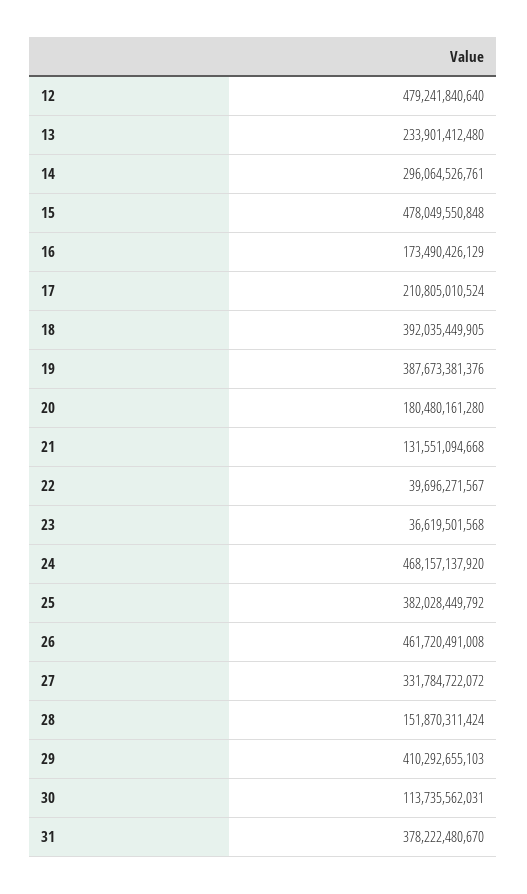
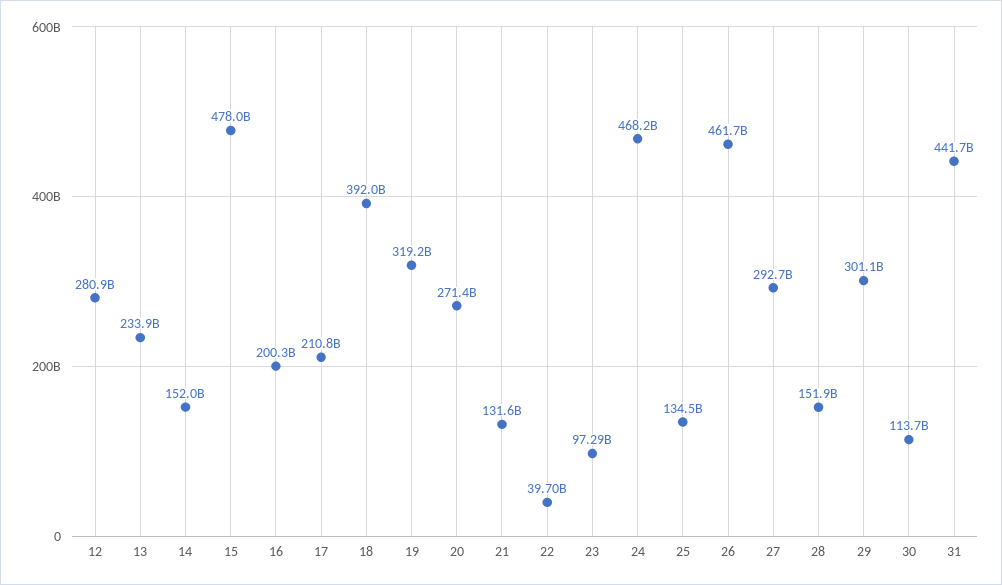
12: 479241840640 -> 280900000000
14: 296064526761 -> 152000000000
16: 173490426129 -> 200300000000
19: 387673381376 -> 319200000000
20: 180480161280 -> 271400000000
23: 36619501568 -> 97290000000
25: 382028449792 -> 134500000000
27: 331784722072 -> 292700000000
29: 410292655103 -> 301100000000
31: 378222480670 -> 441700000000

